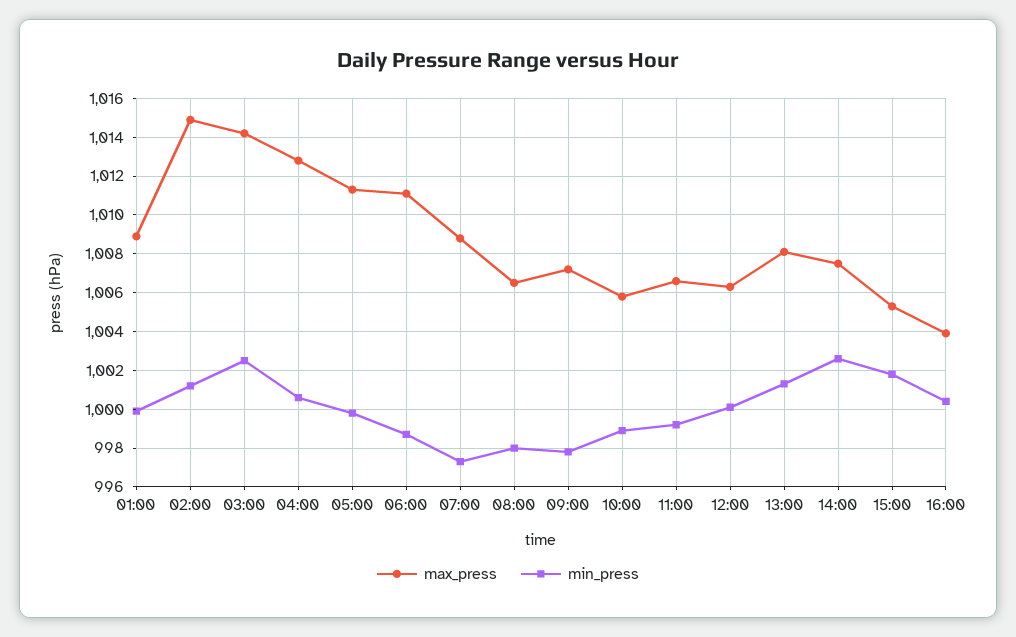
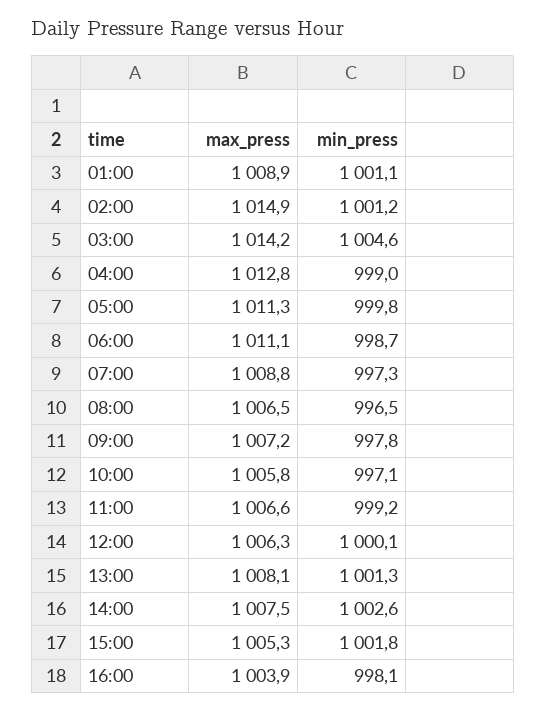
min_press, 01:00: 1000 -> 1001.1
min_press, 03:00: 1002.5 -> 1004.6
min_press, 04:00: 1000.5 -> 999
min_press, 08:00: 998 -> 996.5
min_press, 10:00: 999 -> 997.1
min_press, 16:00: 1000.5 -> 998.1

